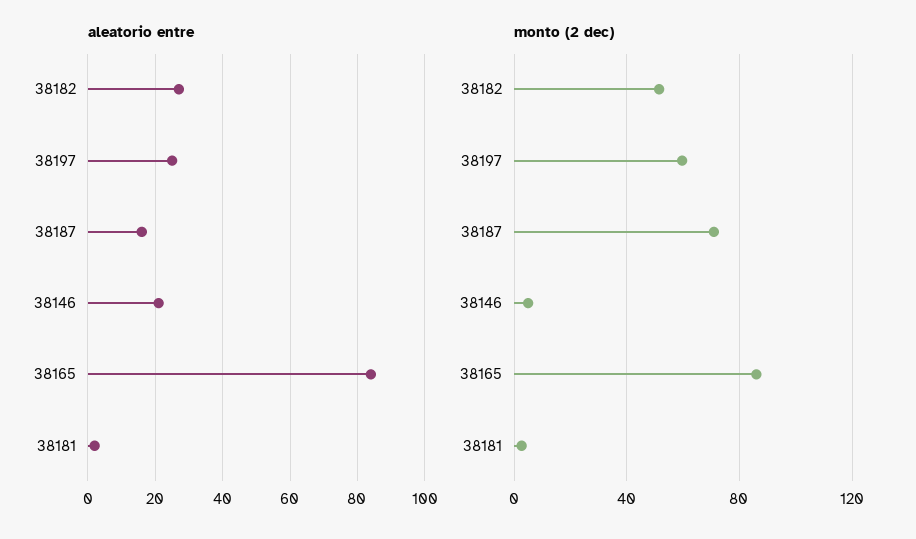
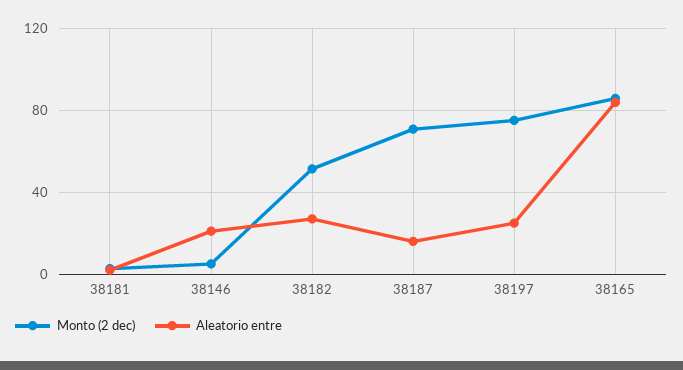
monto (2 dec), 38197: 60 -> 75

